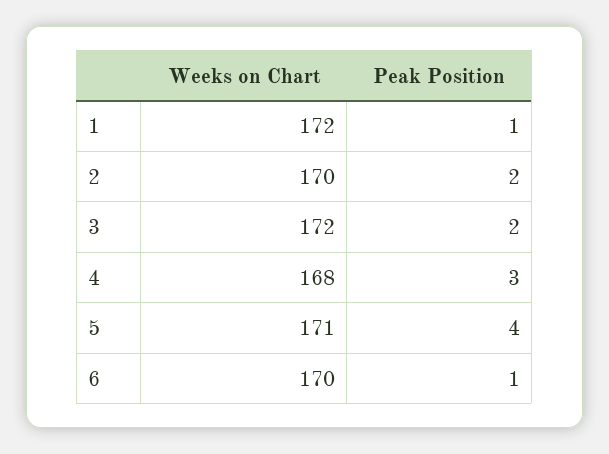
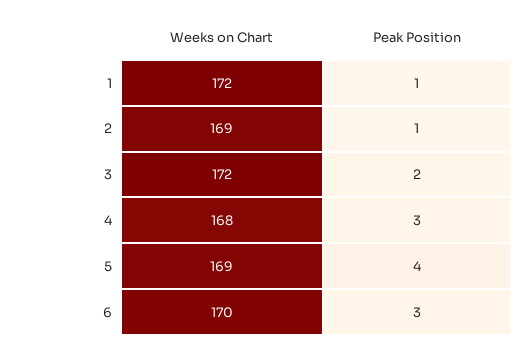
Weeks on Chart, 2: 170 -> 169
Peak Position, 2: 2 -> 1
Weeks on Chart, 5: 171 -> 169
Peak Position, 6: 1 -> 3

